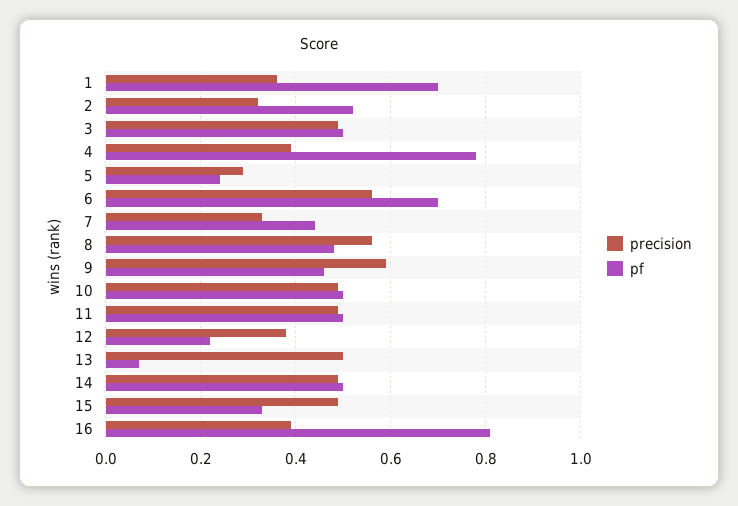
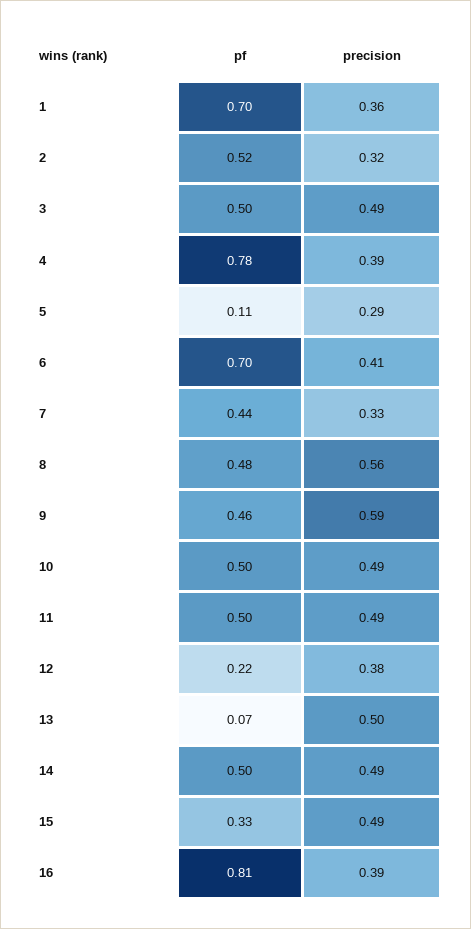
pf, 5: 0.25 -> 0.11
precision, 6: 0.55 -> 0.41

